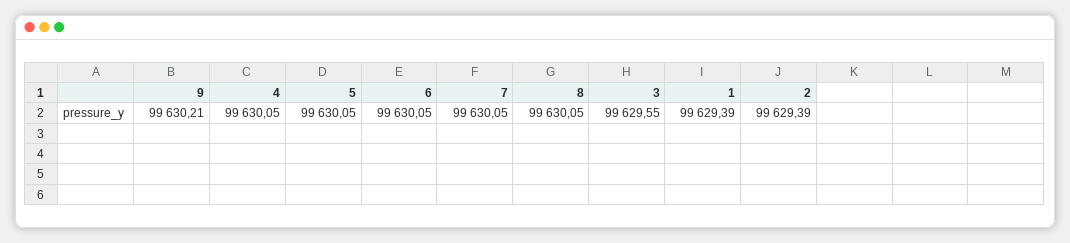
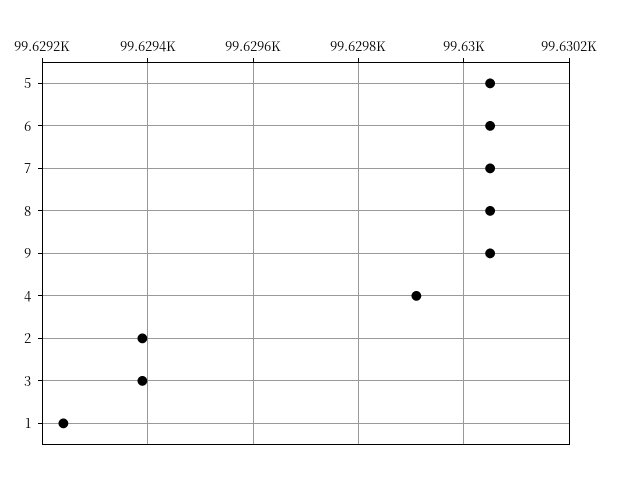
9: 99630.21 -> 99630.05
4: 99630.05 -> 99629.9
3: 99629.55 -> 99629.4
1: 99629.39 -> 99629.25

